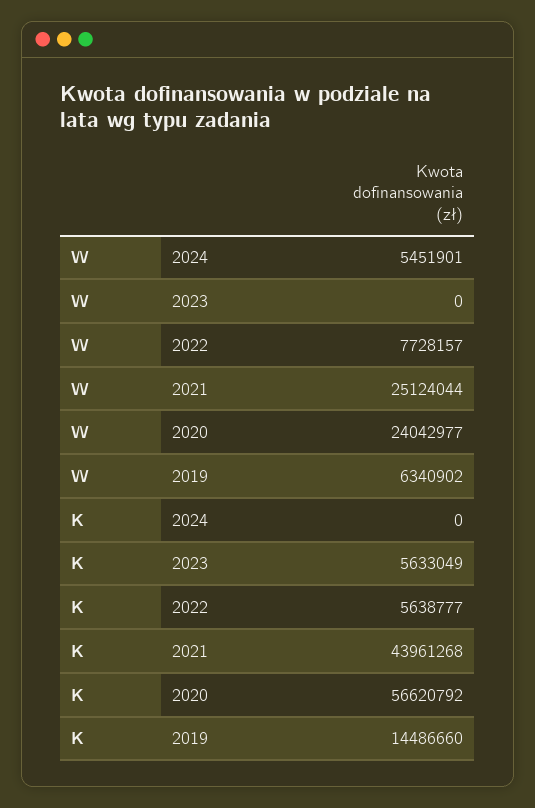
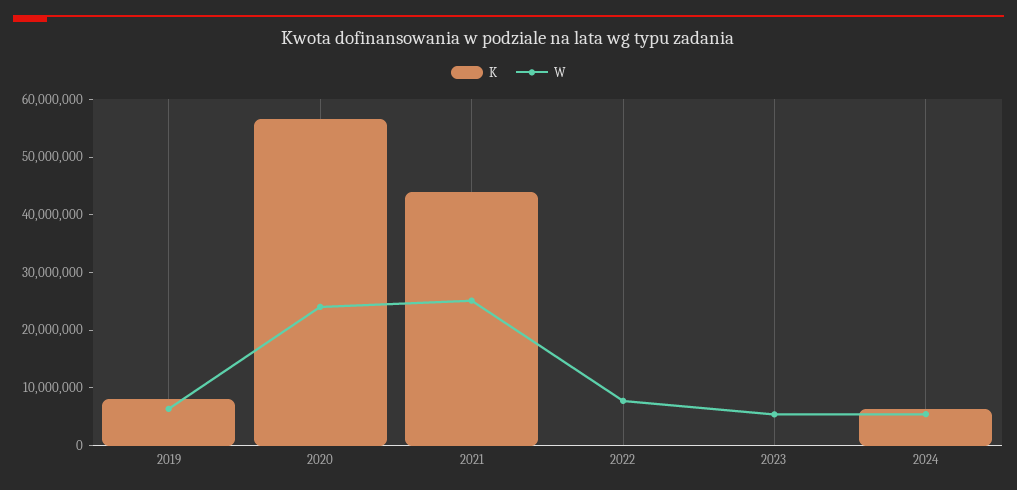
W, 2023: 0 -> 6000000
K, 2024: 0 -> 6000000
K, 2023: 5633049 -> 0
K, 2022: 5638777 -> 0
K, 2019: 14486660 -> 8000000

